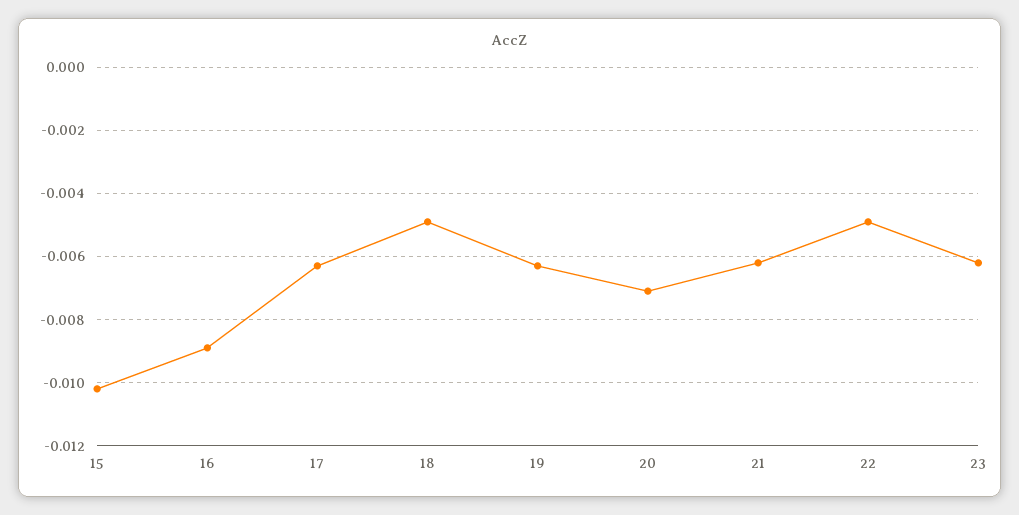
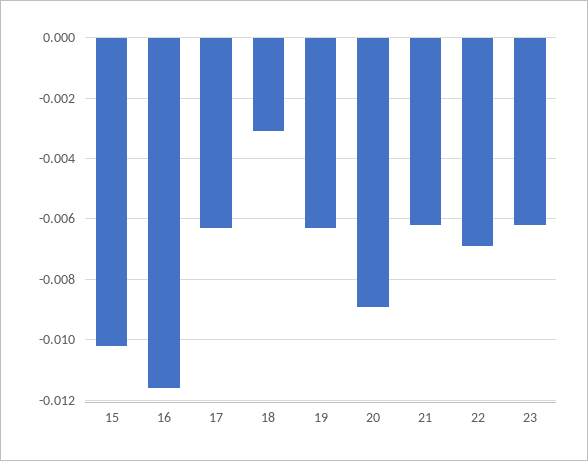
16: -0.009 -> -0.0115
18: -0.005 -> -0.003
20: -0.007 -> -0.009
22: -0.005 -> -0.007

